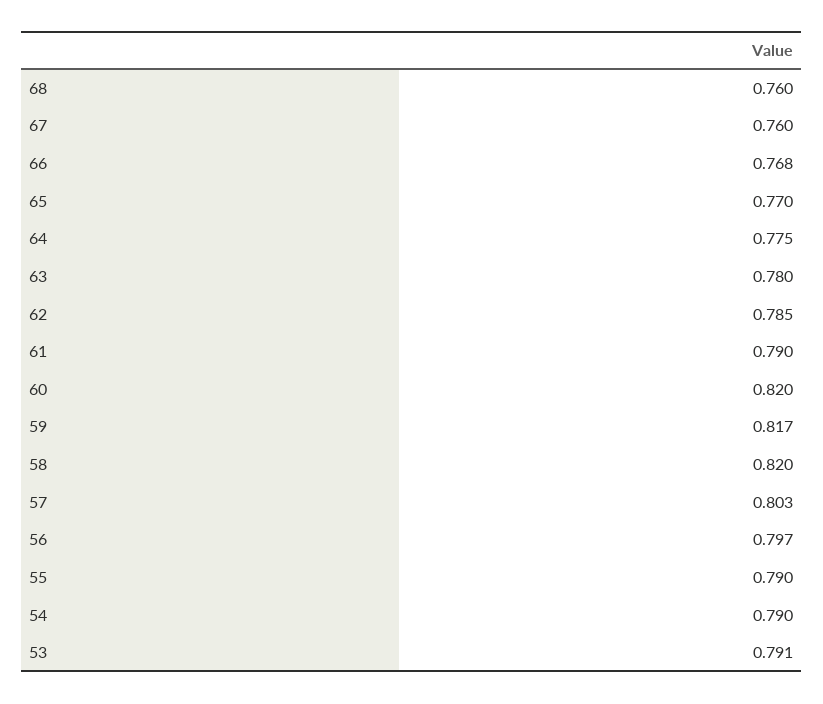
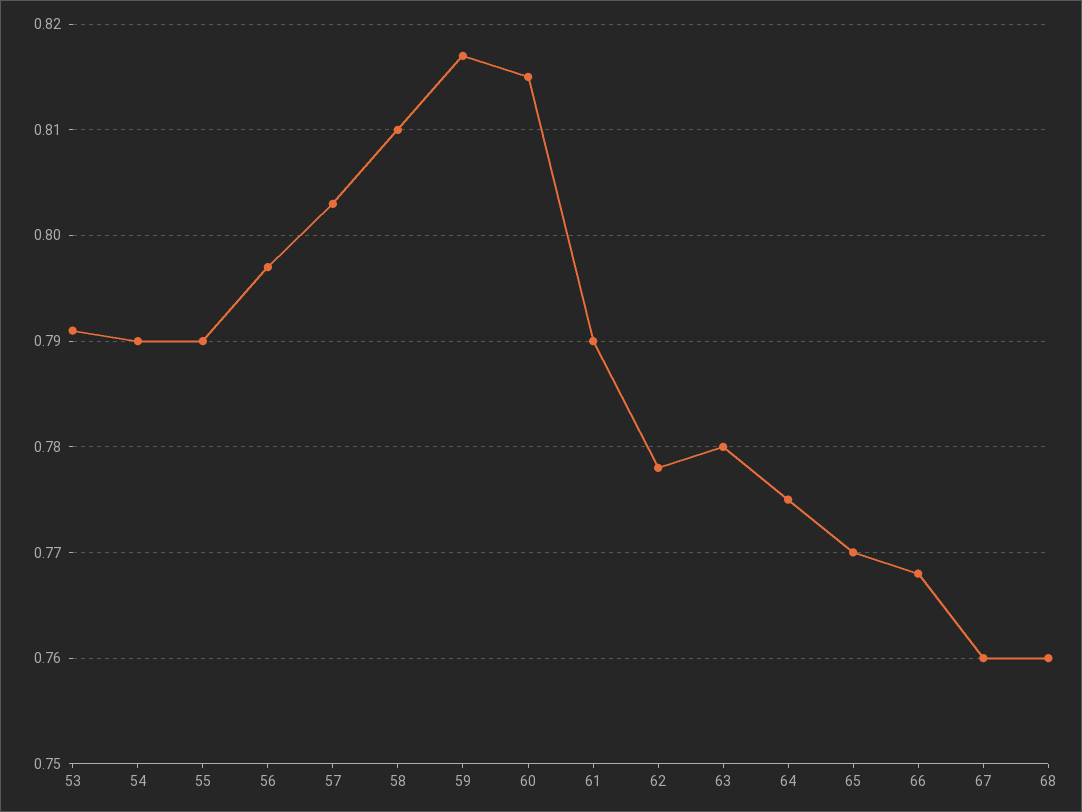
62: 0.785 -> 0.778
60: 0.82 -> 0.815
58: 0.82 -> 0.81

